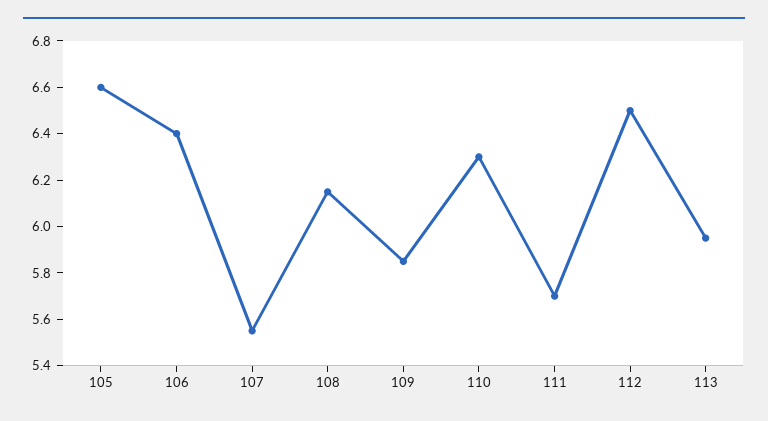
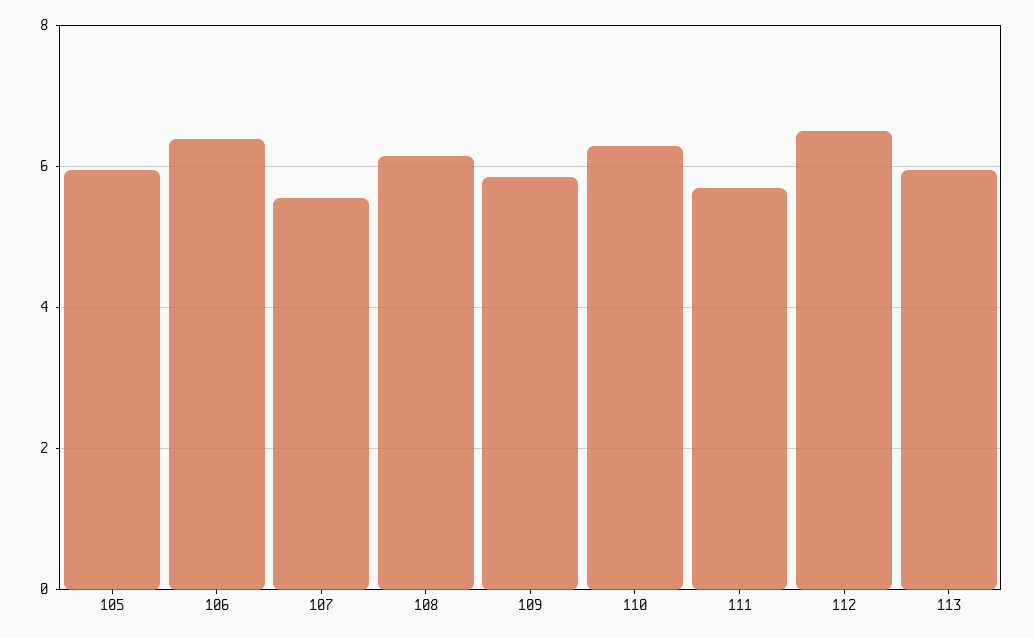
105: 6.6 -> 6

